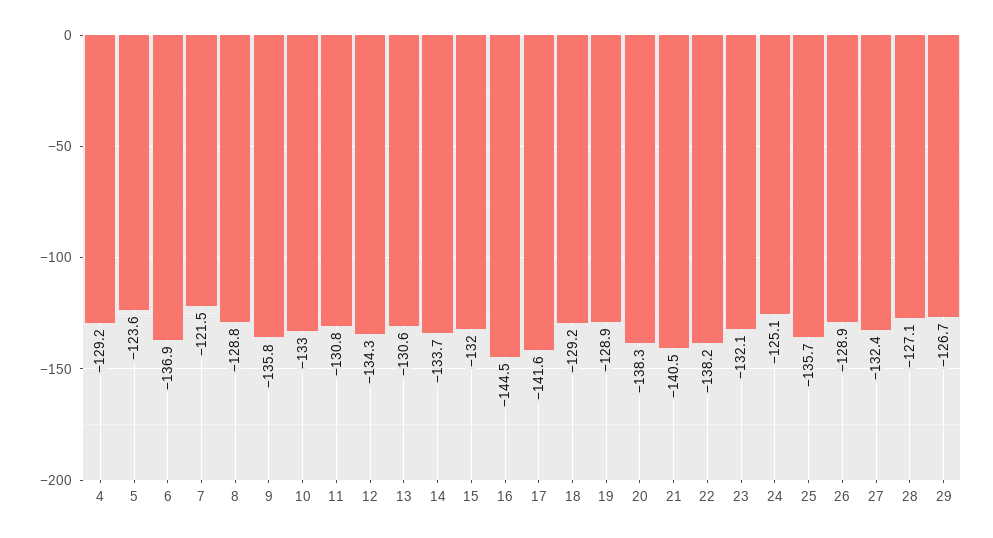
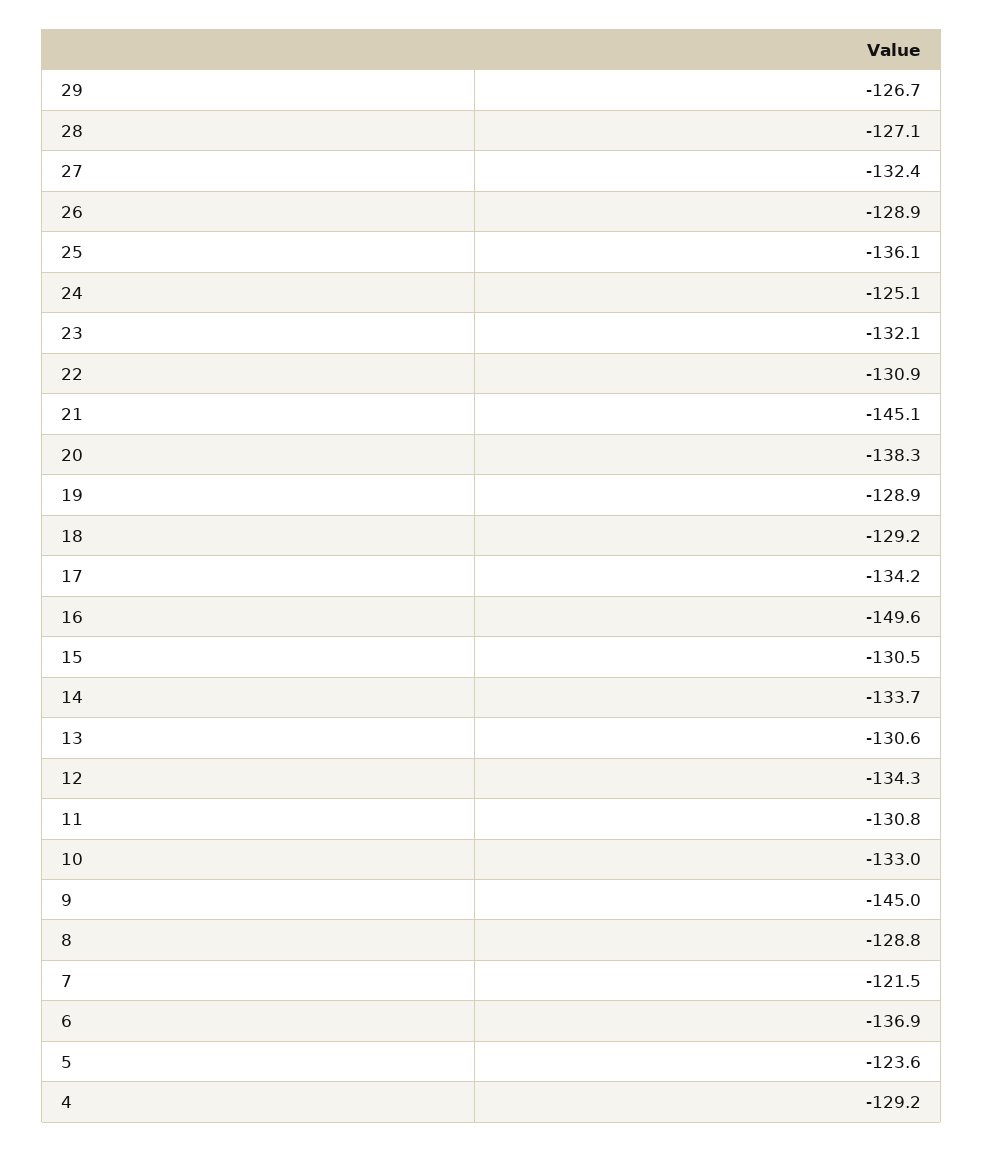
9: -135.8 -> -145
15: -132 -> -130.5
16: -144.5 -> -149.6
17: -141.6 -> -134.2
21: -140.5 -> -145.1
22: -138.2 -> -130.9
25: -135.7 -> -136.1

